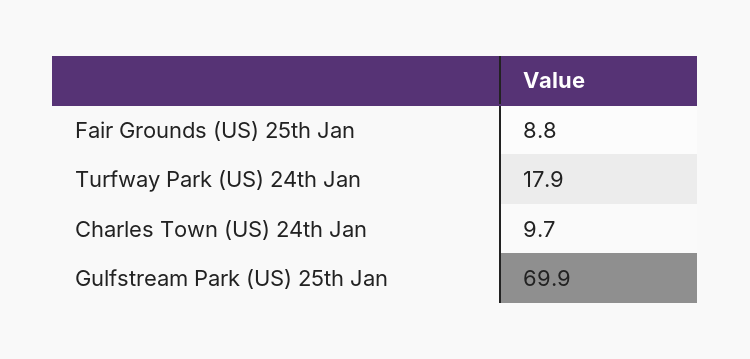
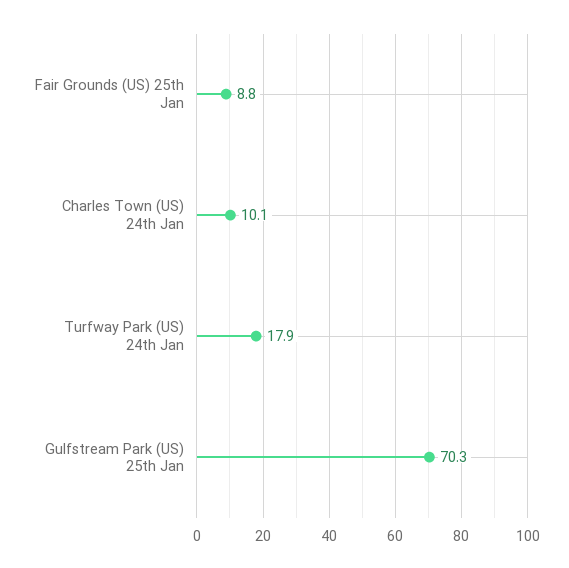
Charles Town (US) 24th Jan: 9.7 -> 10.1
Gulfstream Park (US) 25th Jan: 69.9 -> 70.3

